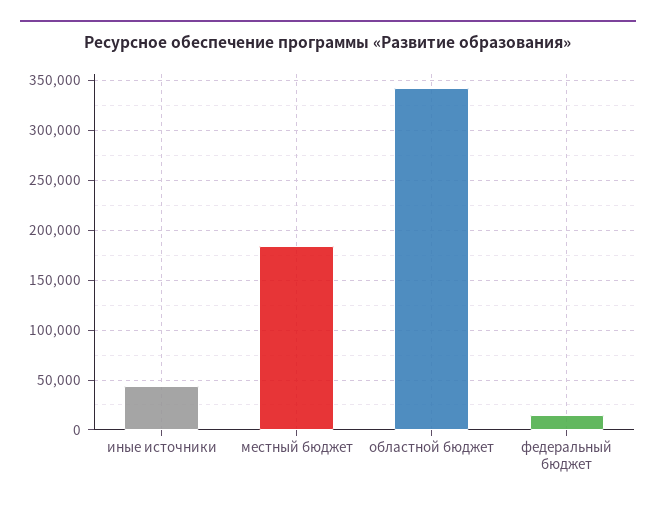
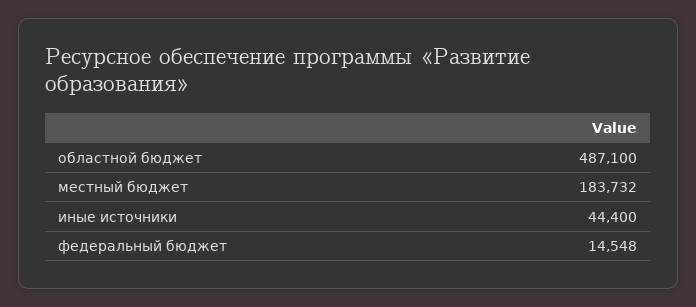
областной бюджет: 340000 -> 487100

